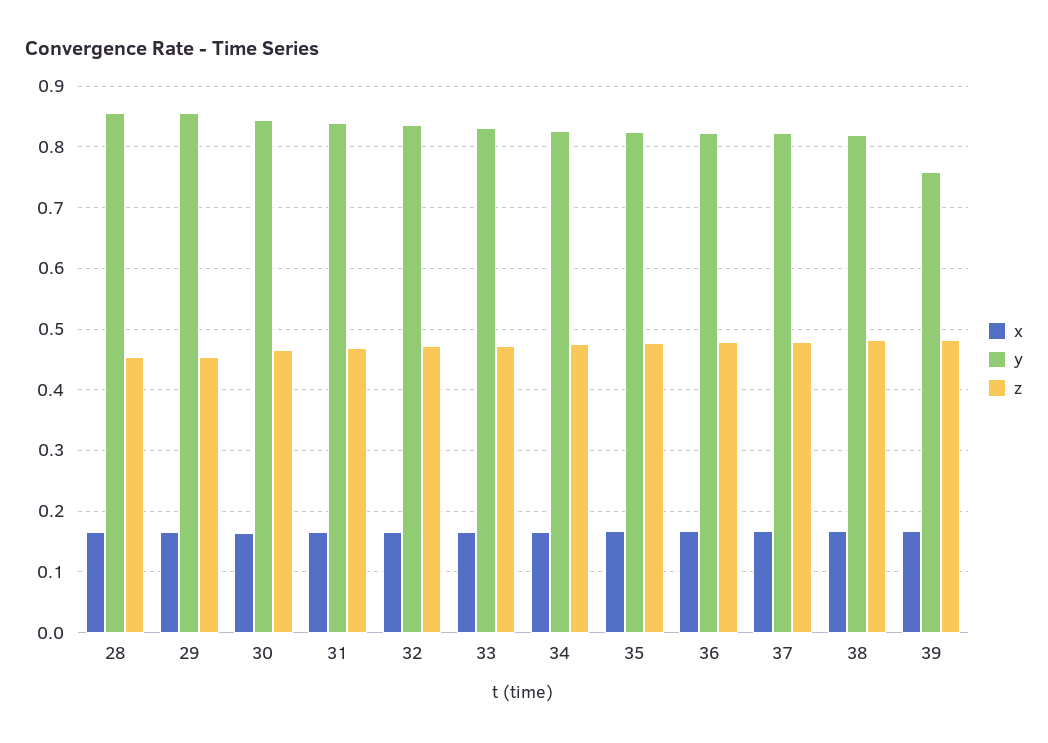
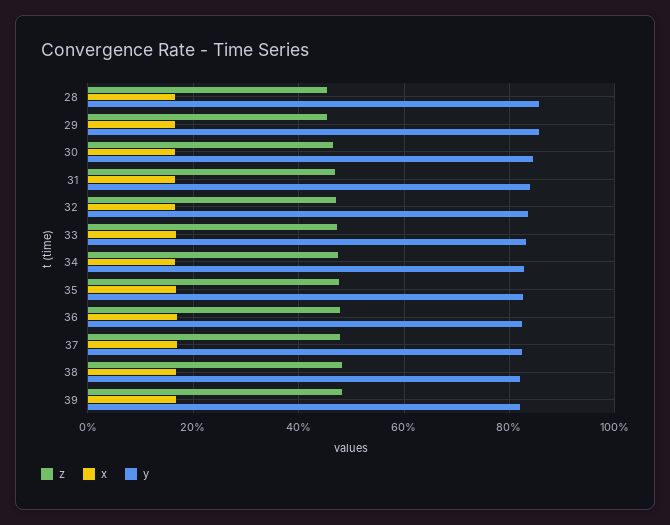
y, 39: 0.76 -> 0.82

